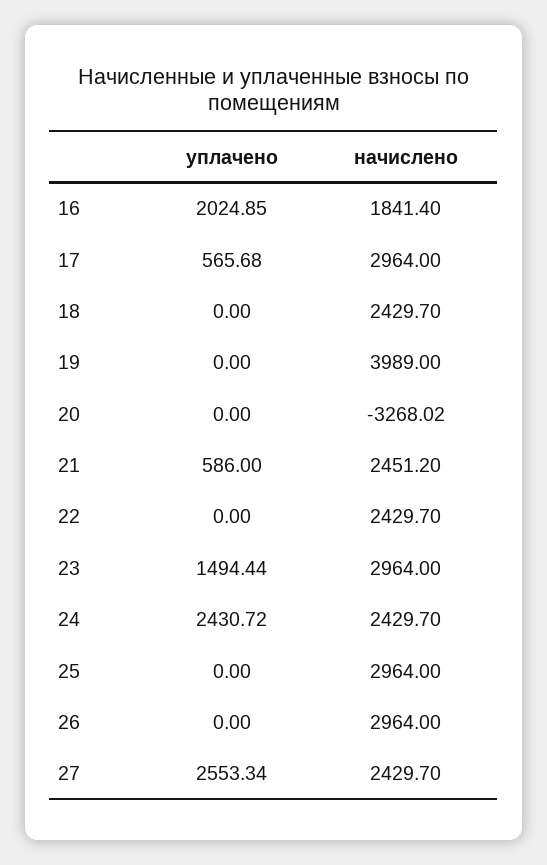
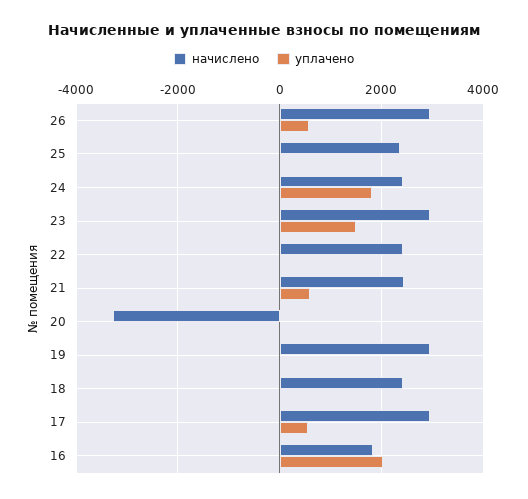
начислено, 19: 3989 -> 3000
уплачено, 24: 2430.72 -> 1800
начислено, 25: 2964 -> 2400
уплачено, 26: 0 -> 600
уплачено, 27: 2553.34 -> none
начислено, 27: 2429.7 -> none

